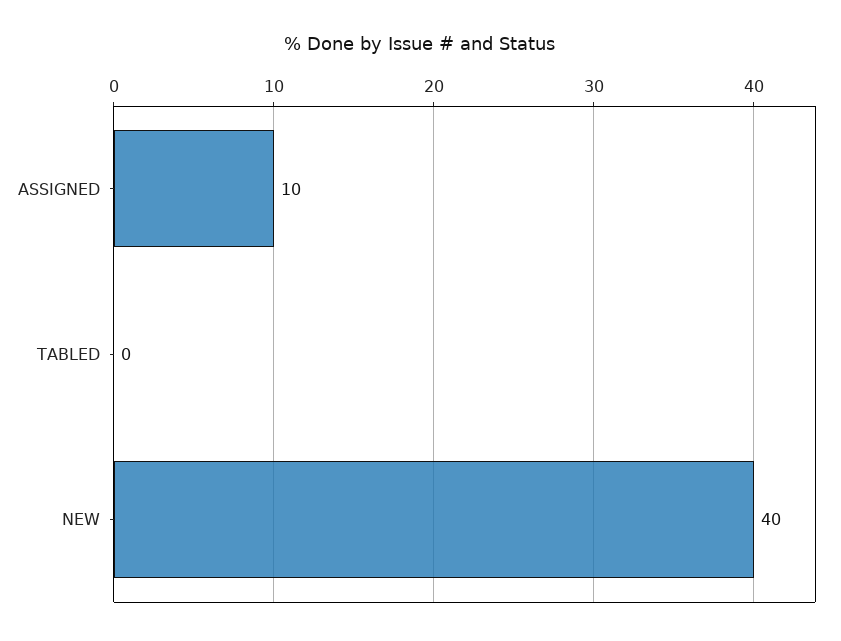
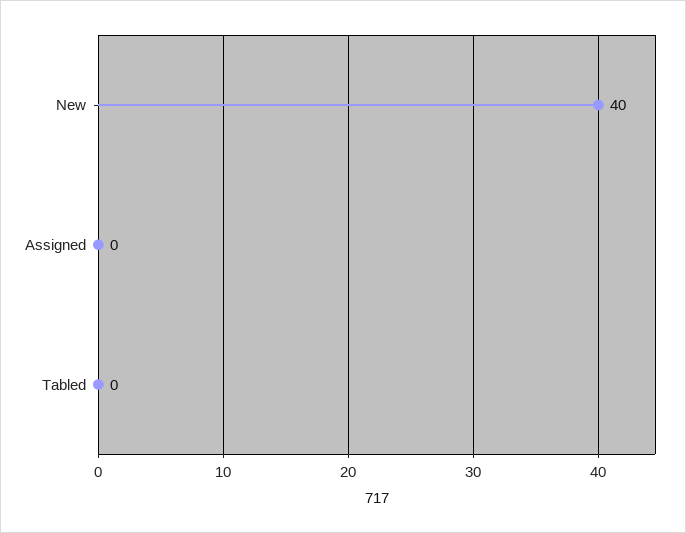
ASSIGNED: 10 -> 0

